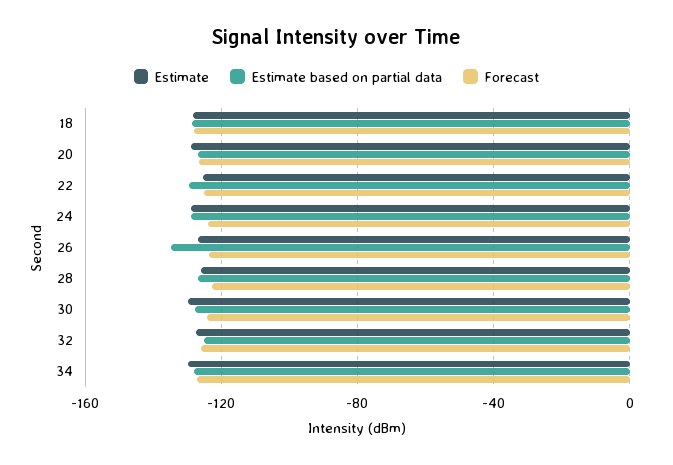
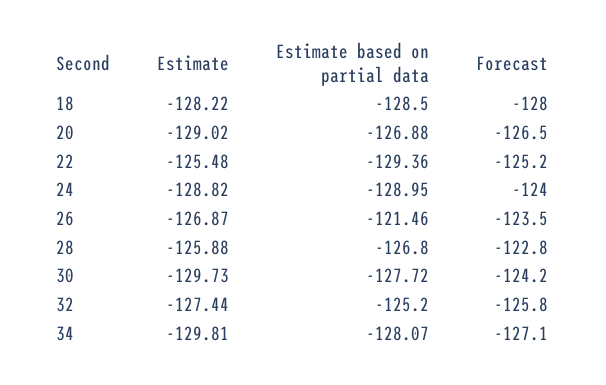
Estimate based on partial data, 26: -135 -> -121.46

